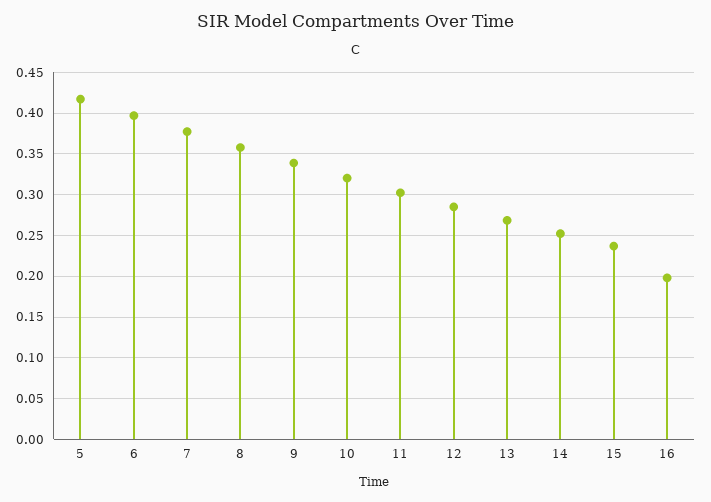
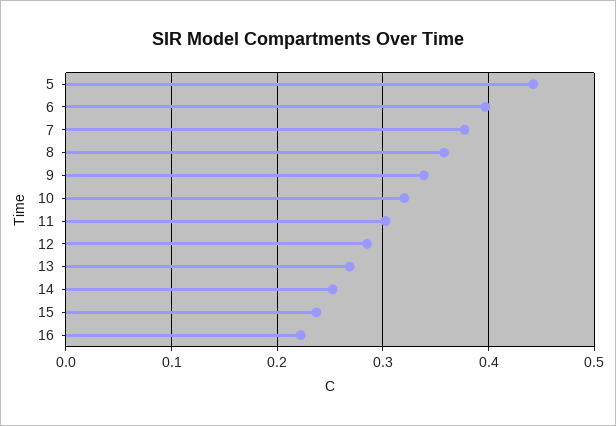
5: 0.42 -> 0.44
16: 0.2 -> 0.22

